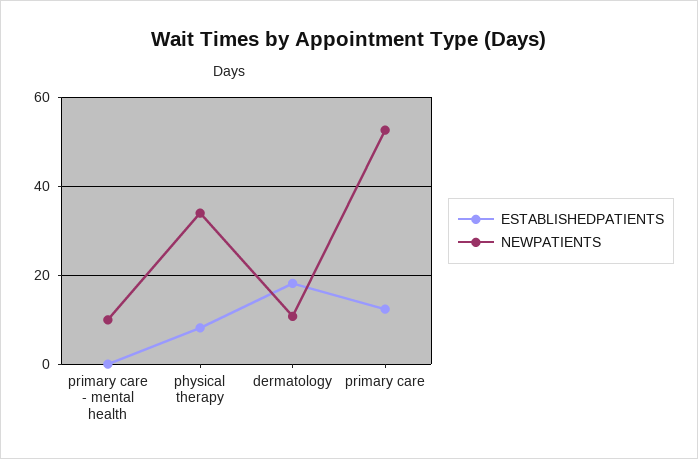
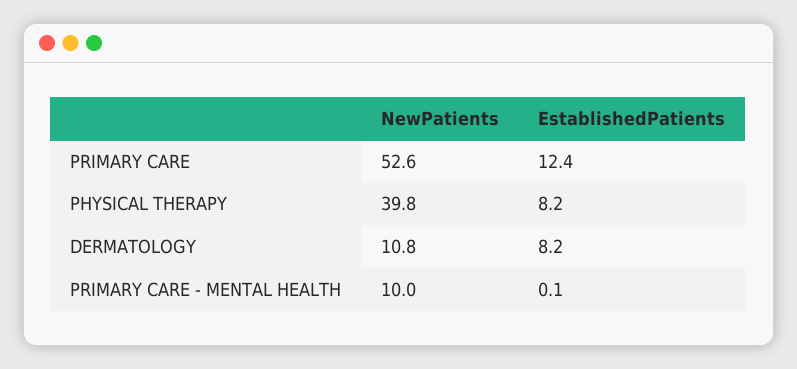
NEWPATIENTS, physical therapy: 34 -> 39.8
ESTABLISHEDPATIENTS, dermatology: 18 -> 8.2

